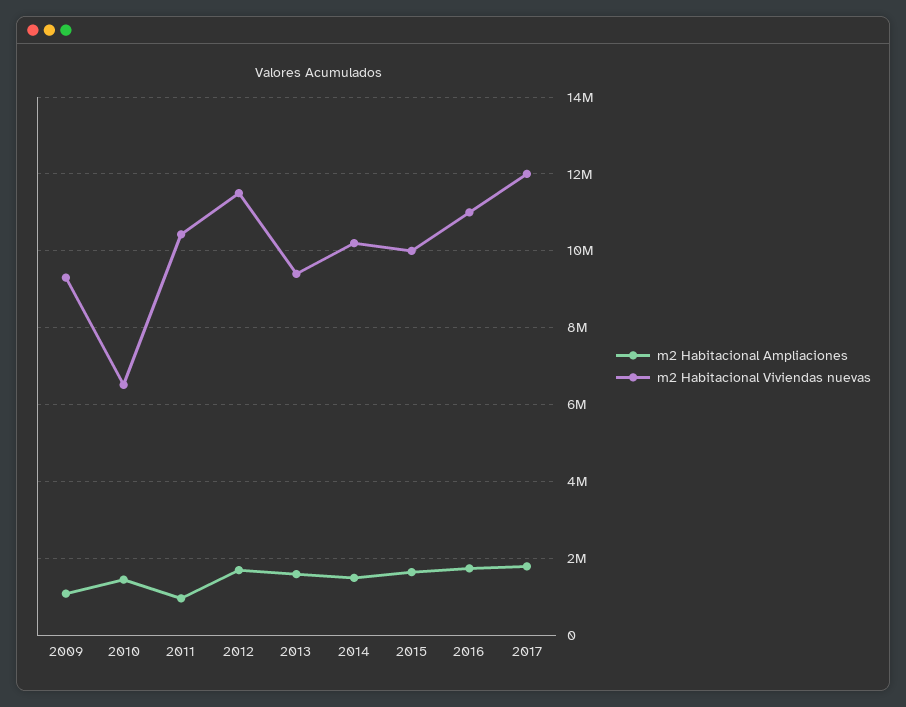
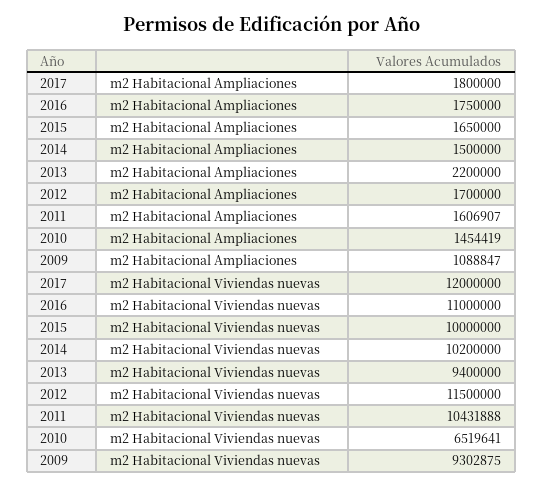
m2 Habitacional Ampliaciones, 2011: 1000000 -> 1606907
m2 Habitacional Ampliaciones, 2013: 1600000 -> 2200000

